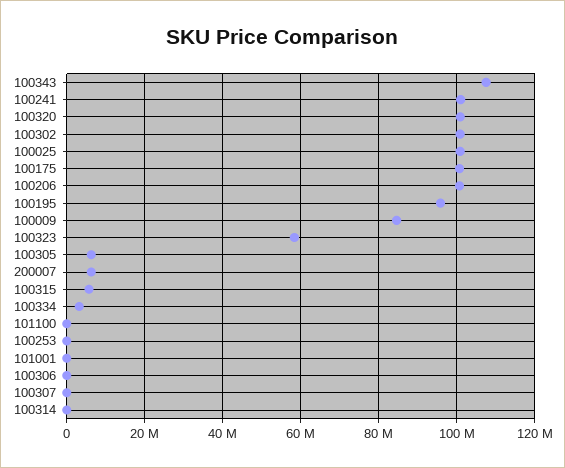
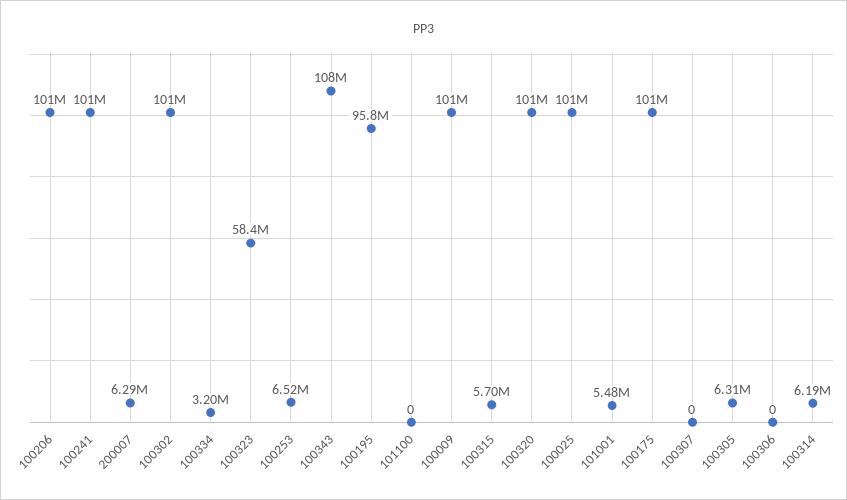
100009: 84000000 -> 101000000
100253: 0 -> 6520000
101001: 0 -> 5480000
100314: 0 -> 6190000

